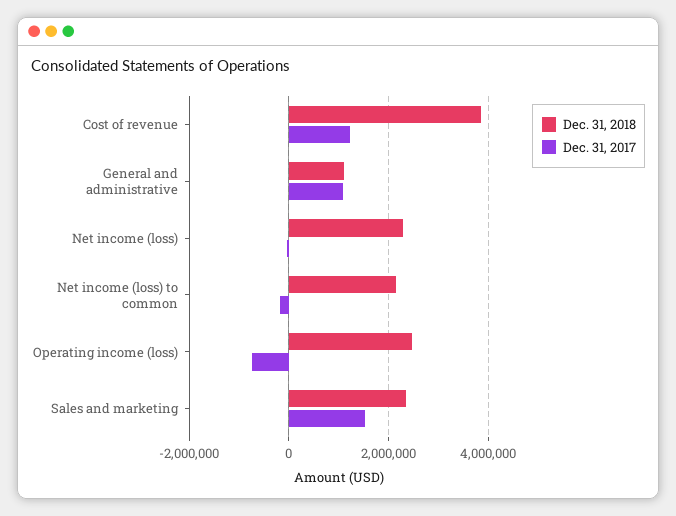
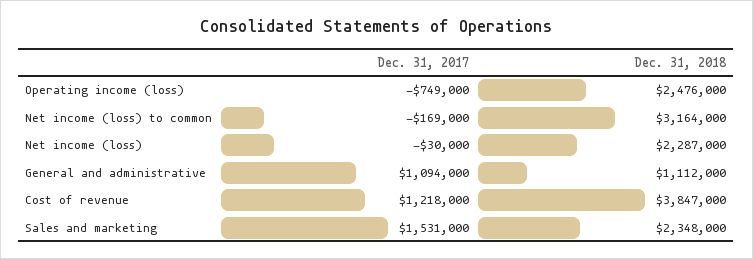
Dec. 31, 2018, Net income (loss) to common: 2200000 -> 3164000

